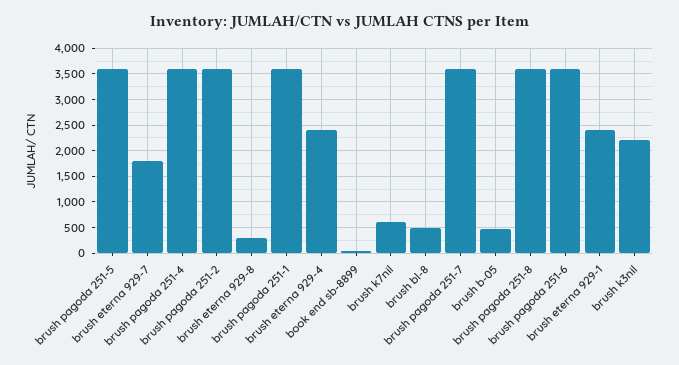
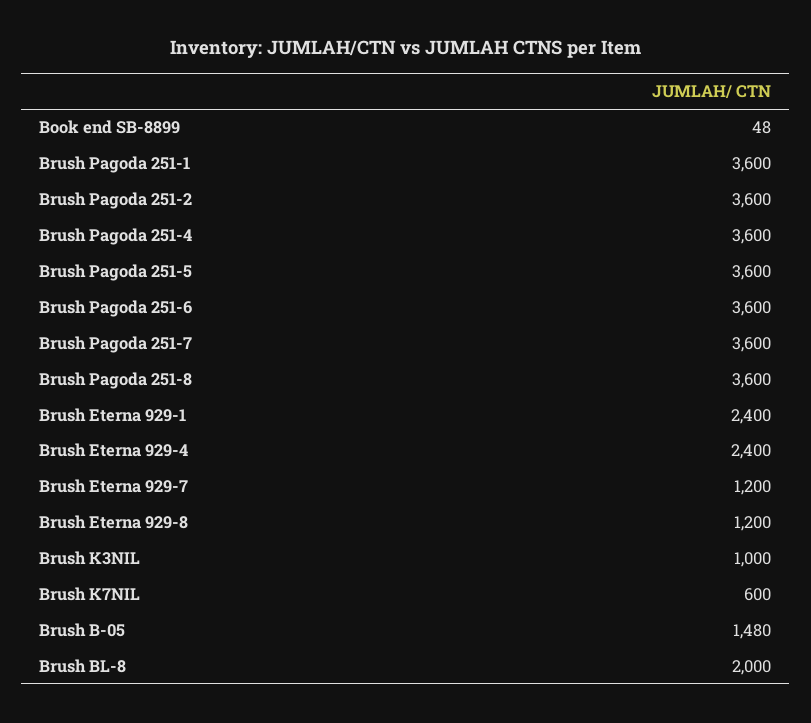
brush eterna 929-7: 1750 -> 1200
brush eterna 929-8: 250 -> 1200
brush bl-8: 500 -> 2000
brush b-05: 500 -> 1480
brush k3nil: 2250 -> 1000

